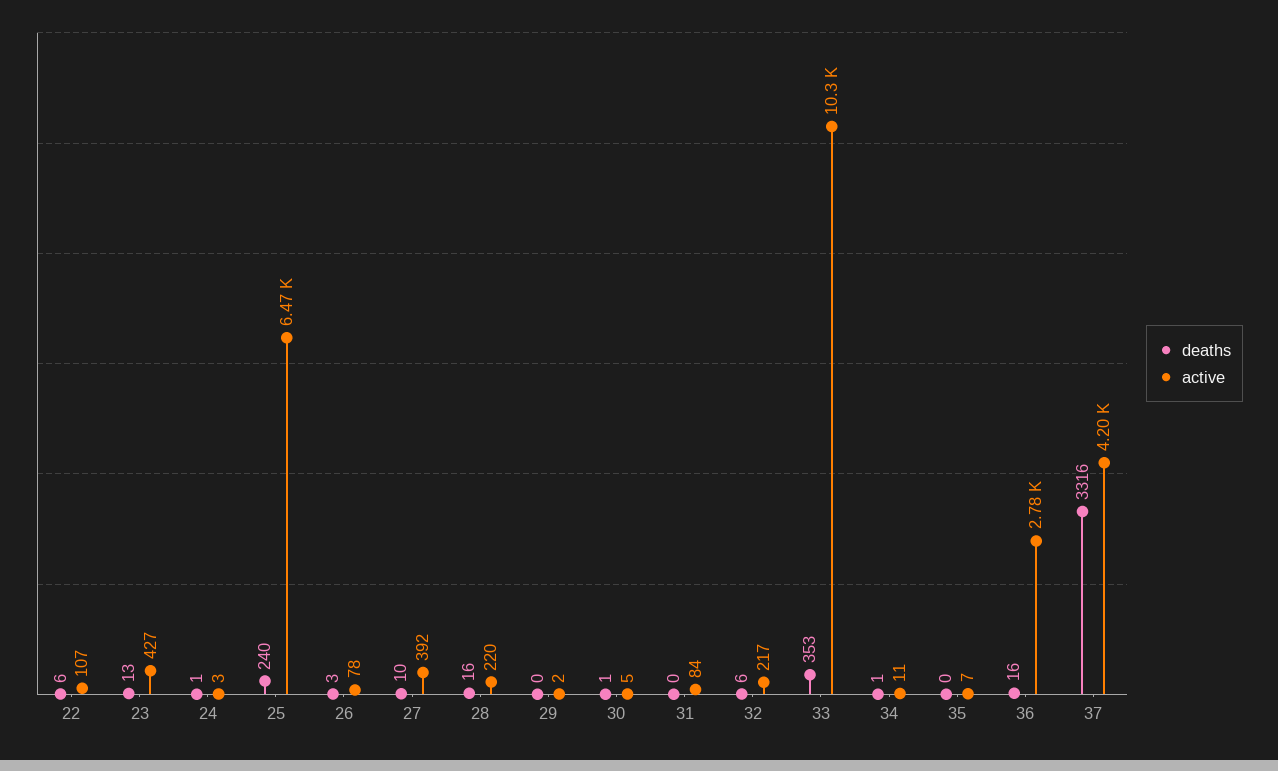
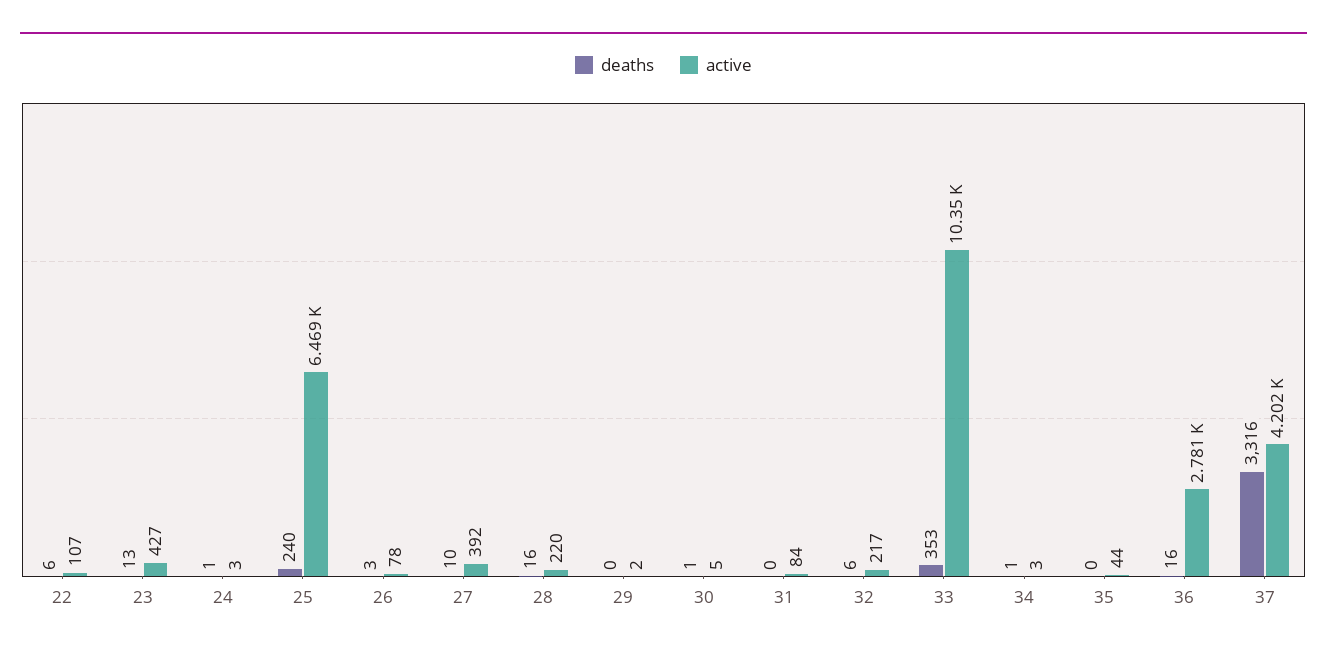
active, 34: 11 -> 3
active, 35: 7 -> 44

